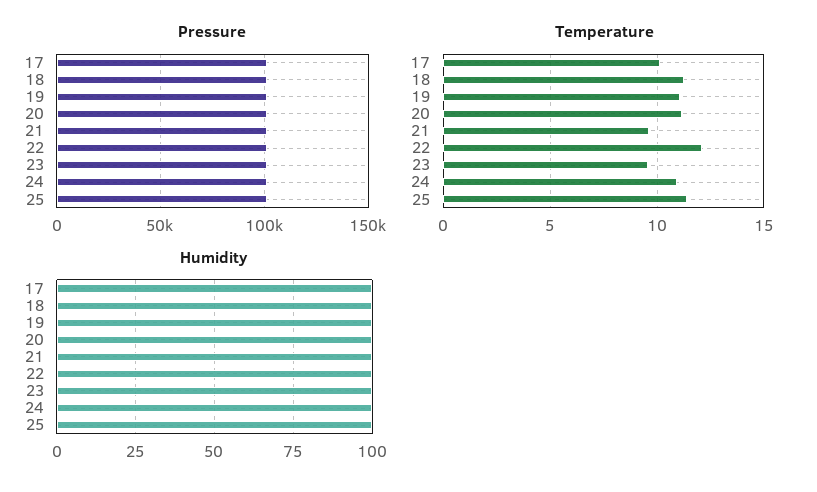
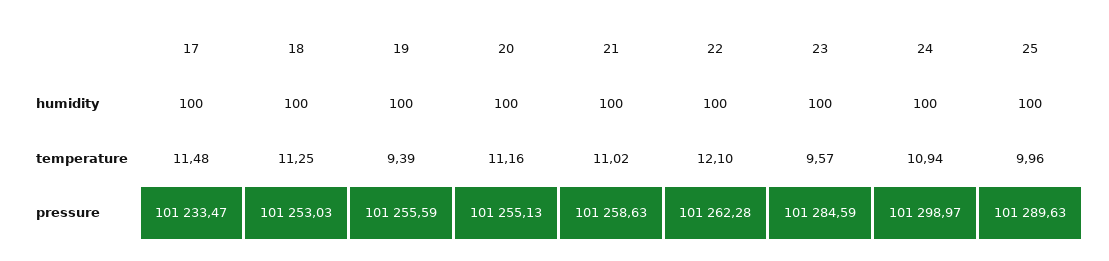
Temperature, 17: 10 -> 11.48
Temperature, 19: 11 -> 9.39
Temperature, 21: 9.5 -> 11.02
Temperature, 25: 11.5 -> 9.96

